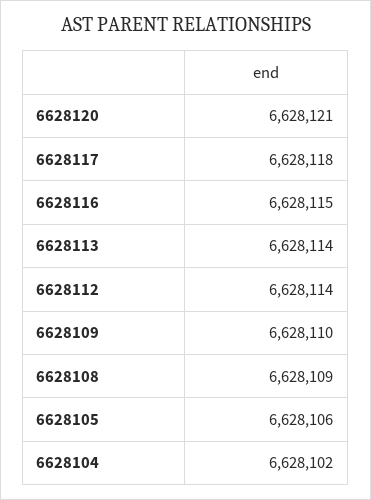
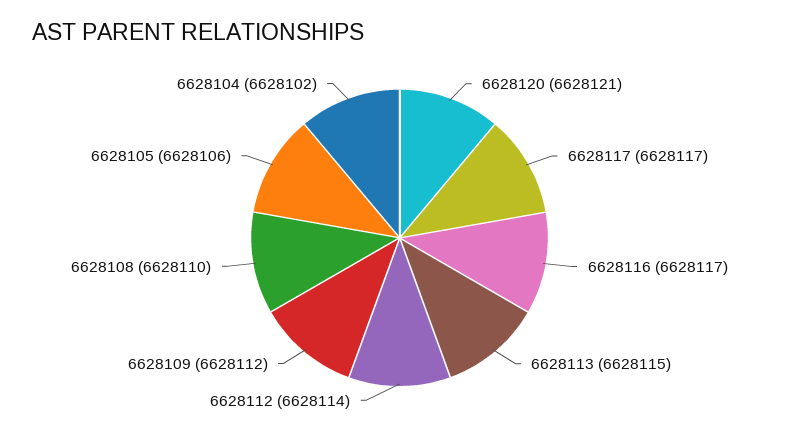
6628117: 6628118 -> 6628117
6628116: 6628115 -> 6628117
6628113: 6628114 -> 6628115
6628109: 6628110 -> 6628112
6628108: 6628109 -> 6628110

